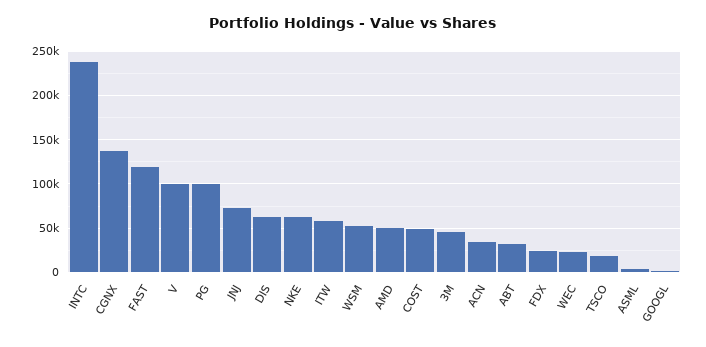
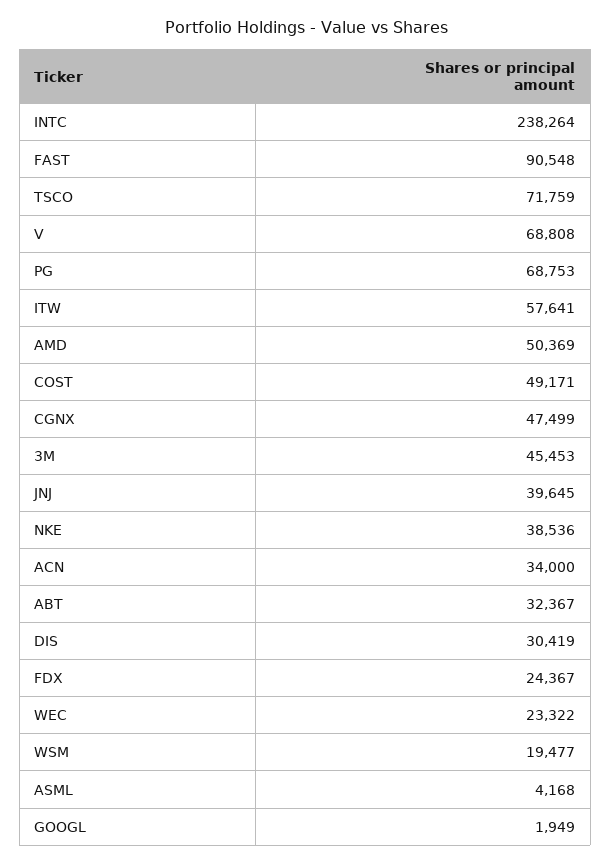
CGNX: 140000 -> 47499
FAST: 120000 -> 90548
V: 100000 -> 68808
PG: 100000 -> 68753
JNJ: 70000 -> 39645
DIS: 60000 -> 30419
NKE: 60000 -> 38536
WSM: 50000 -> 19477
TSCO: 20000 -> 71759

